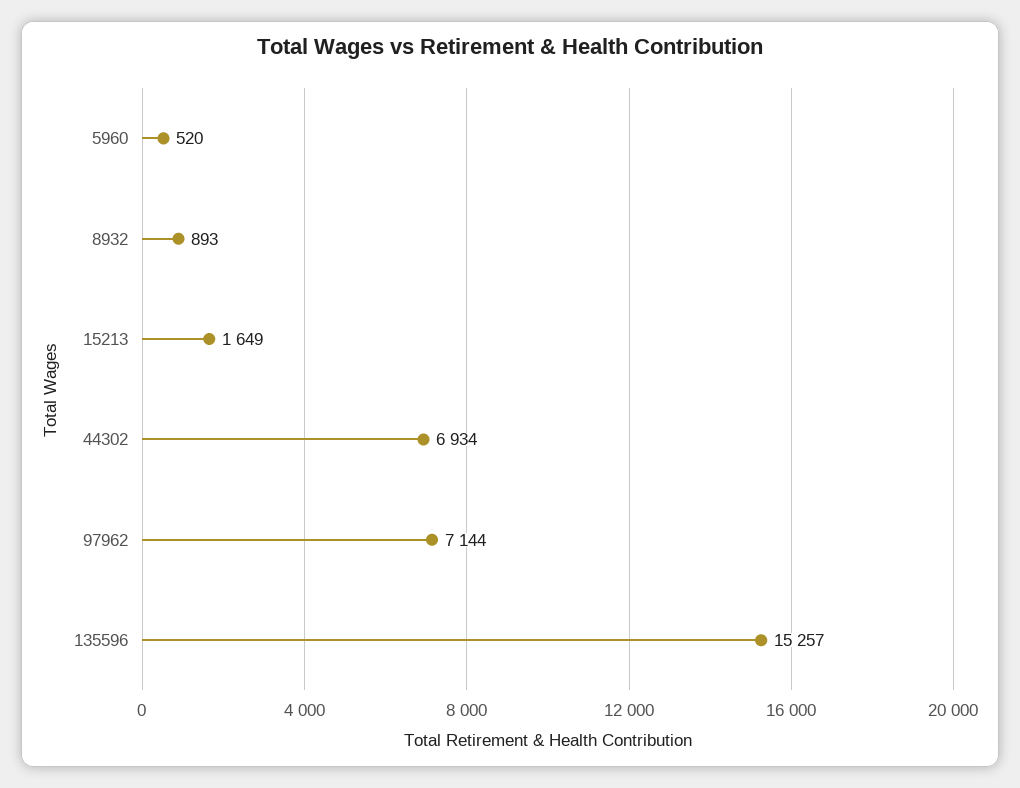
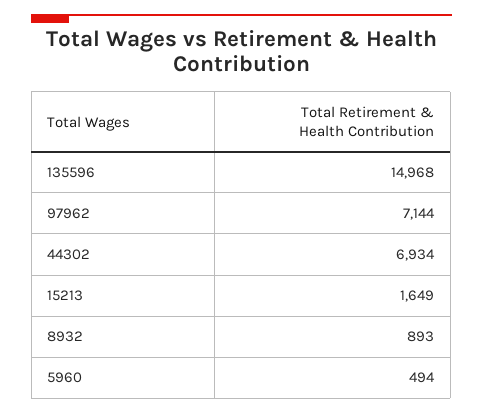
5960: 520 -> 494
135596: 15257 -> 14968

